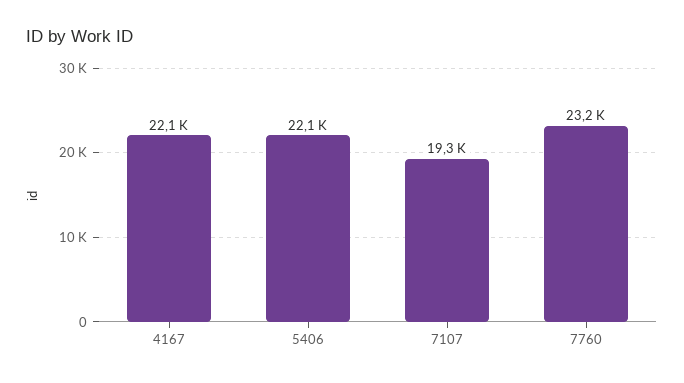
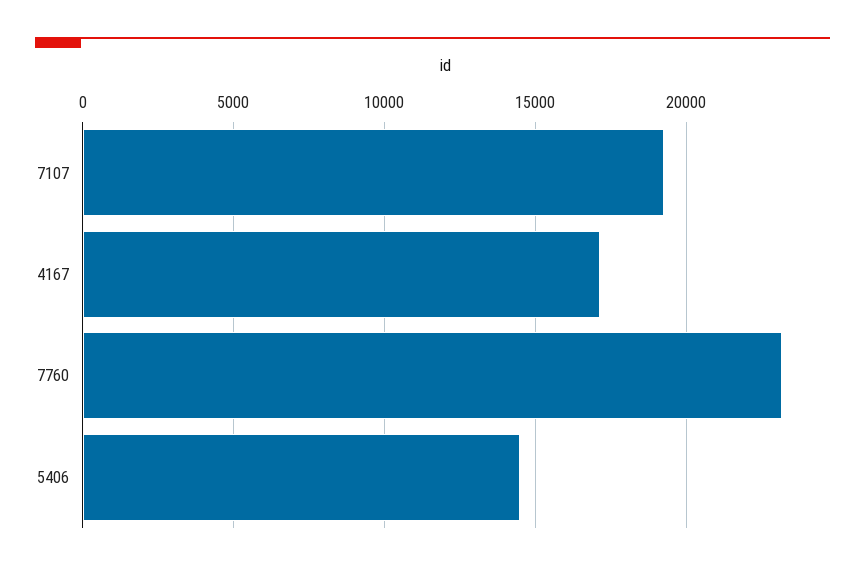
4167: 22100 -> 17000
5406: 22100 -> 14500

